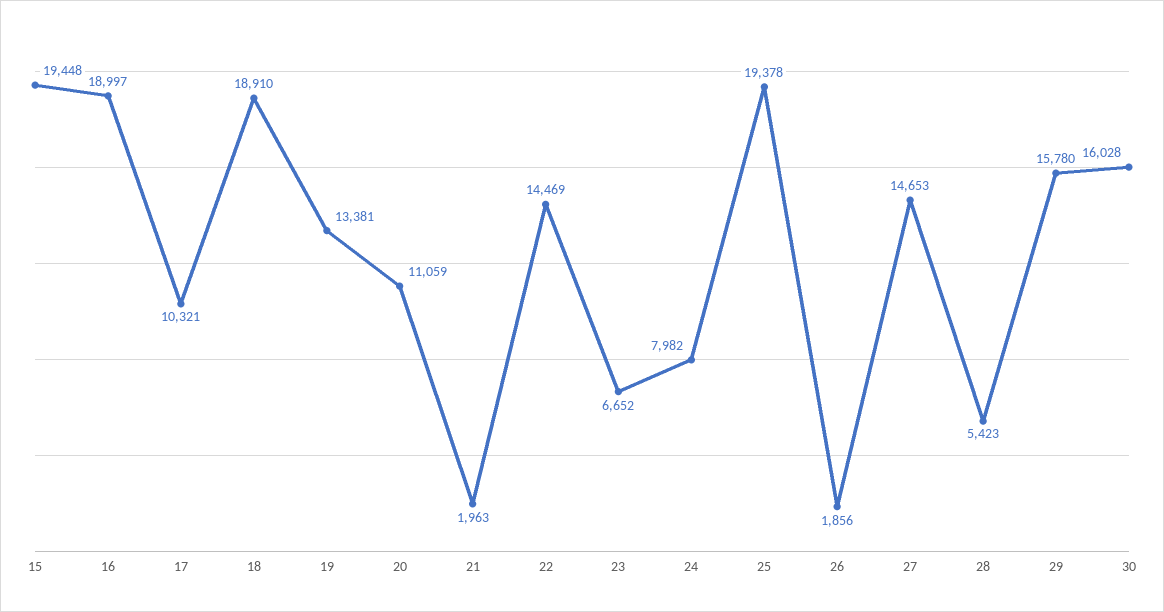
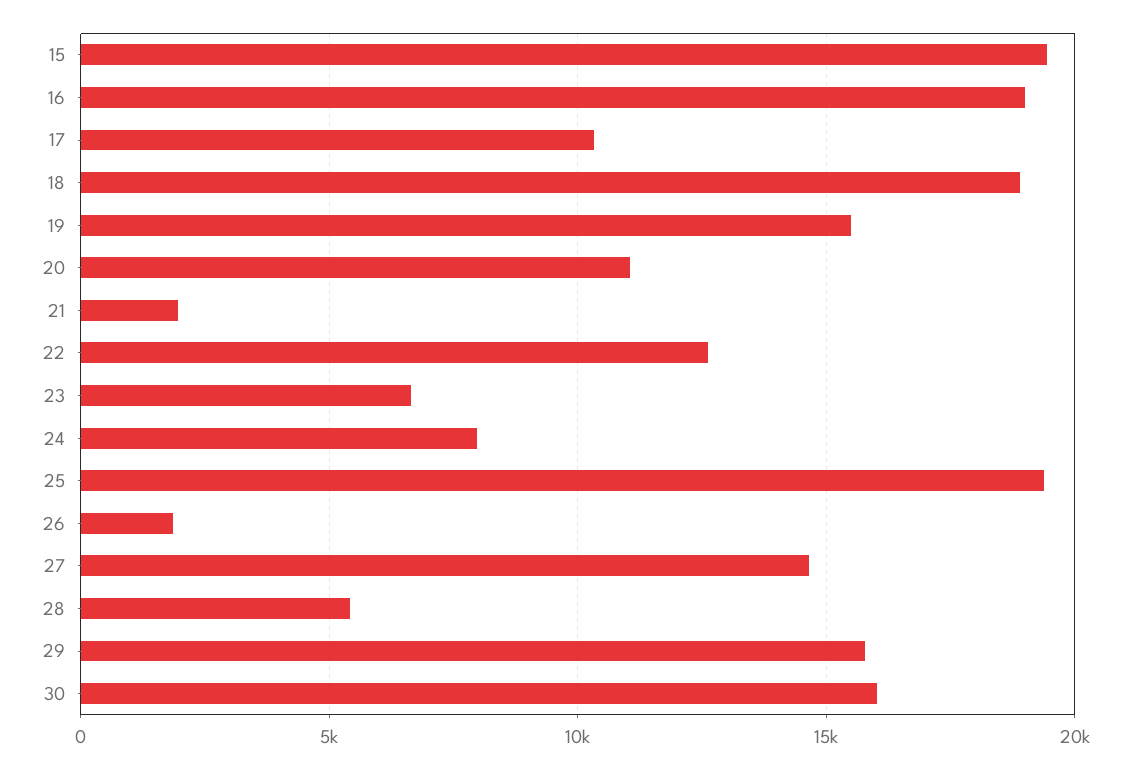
19: 13381 -> 15500
22: 14469 -> 12500

